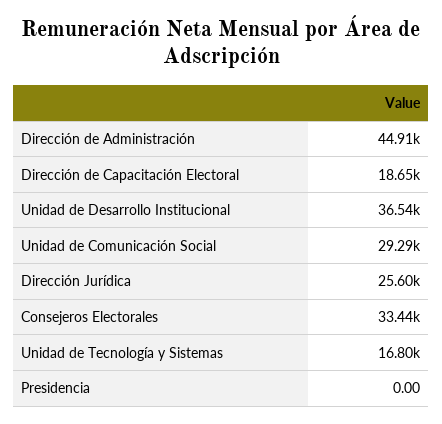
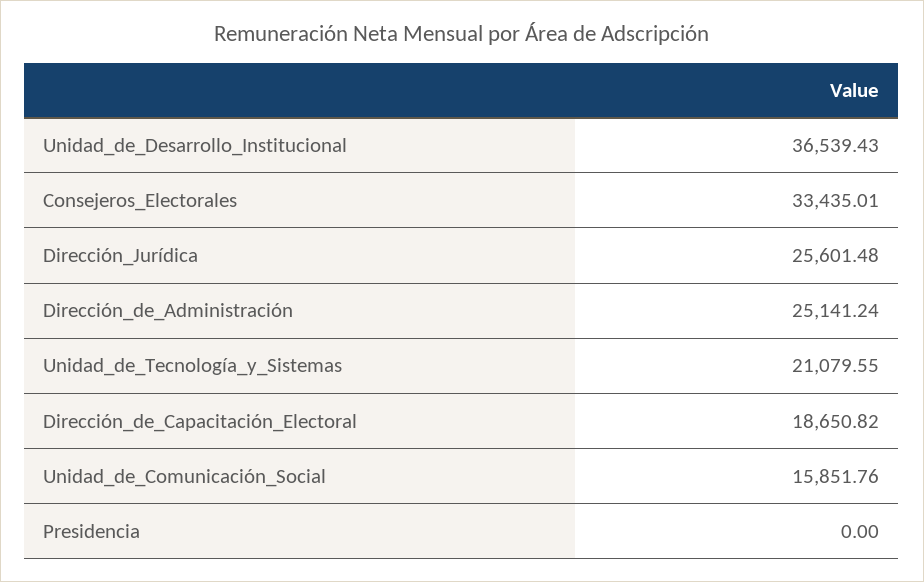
Dirección de Administración: 44910 -> 25141.24
Unidad de Comunicación Social: 29290 -> 15851.76
Unidad de Tecnología y Sistemas: 16800 -> 21079.55

